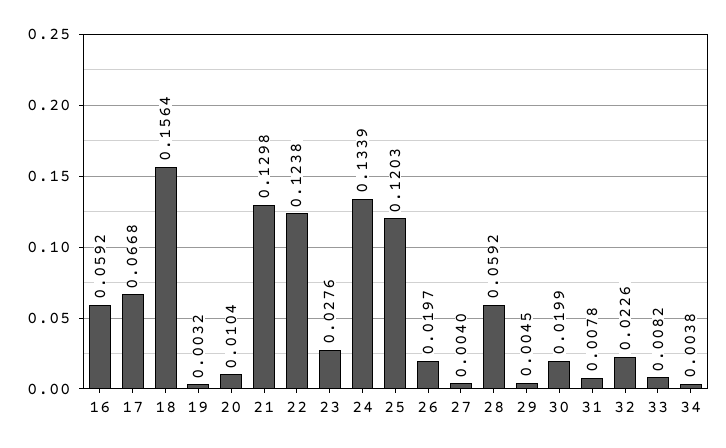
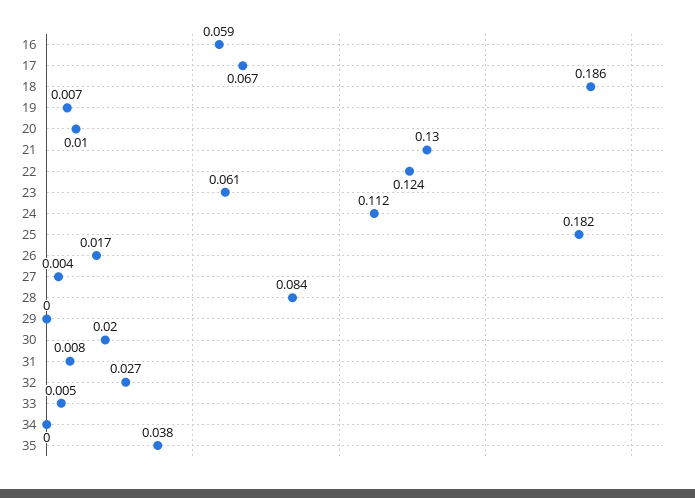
18: 0.1564 -> 0.186
19: 0.0032 -> 0.007
23: 0.0276 -> 0.061
24: 0.1339 -> 0.112
25: 0.1203 -> 0.182
26: 0.0197 -> 0.017
28: 0.0592 -> 0.084
29: 0.0045 -> 0
32: 0.0226 -> 0.027
33: 0.0082 -> 0.005
34: 0.0038 -> 0
35: none -> 0.038

